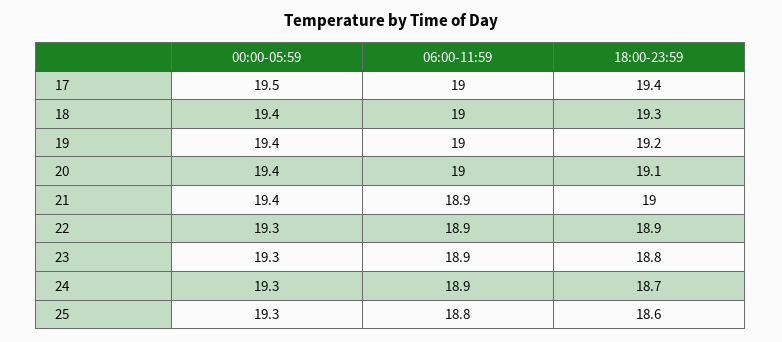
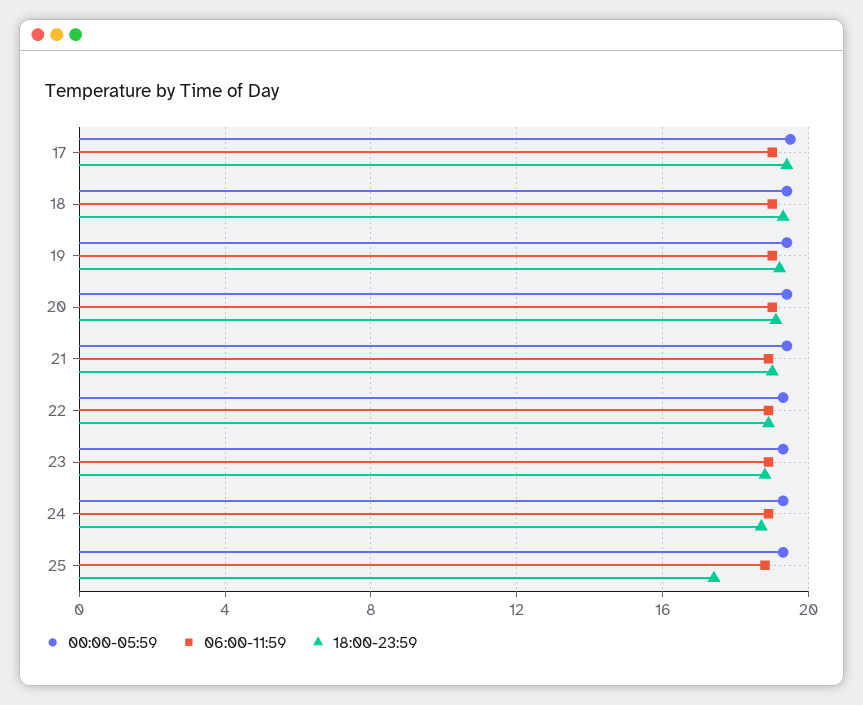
18:00-23:59, 25: 18.6 -> 17.5

